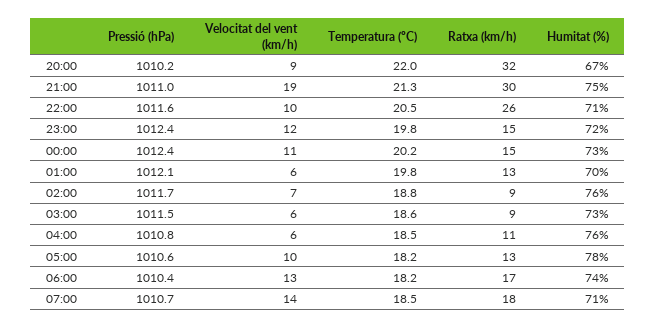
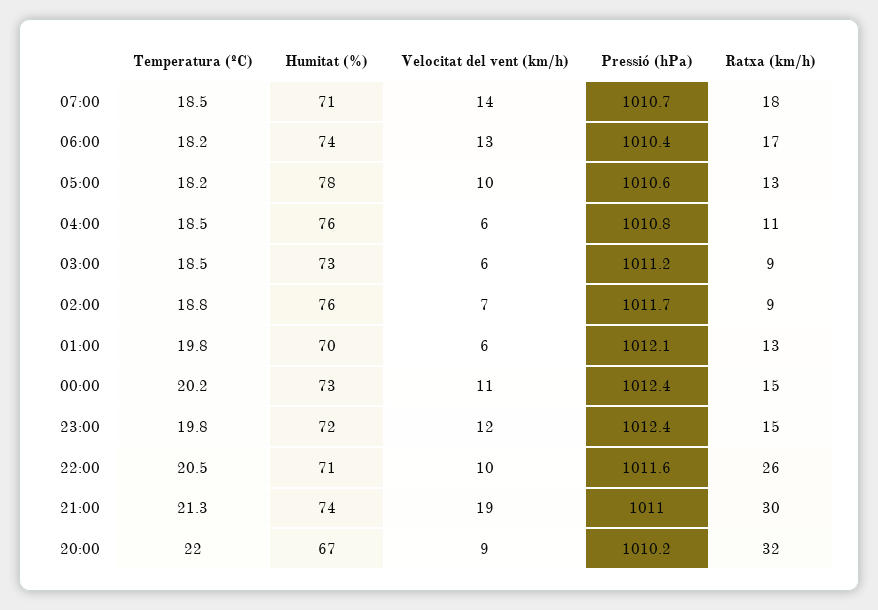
Humitat (%), 21:00: 75 -> 74
Pressió (hPa), 03:00: 1011.5 -> 1011.2
Temperatura (ºC), 03:00: 18.6 -> 18.5

